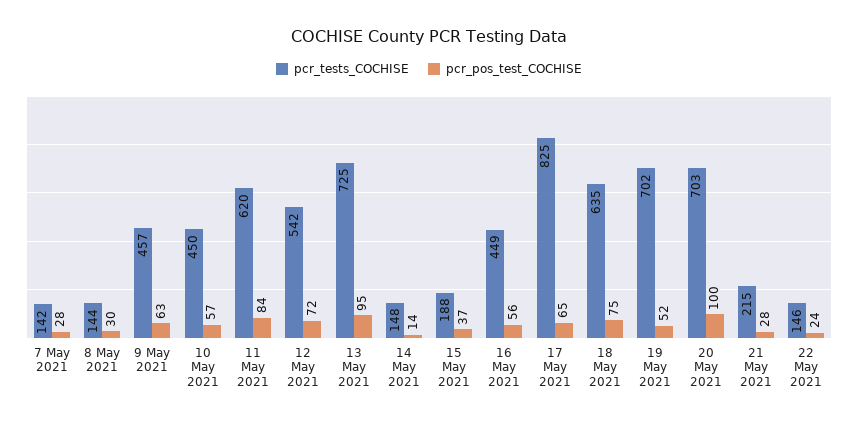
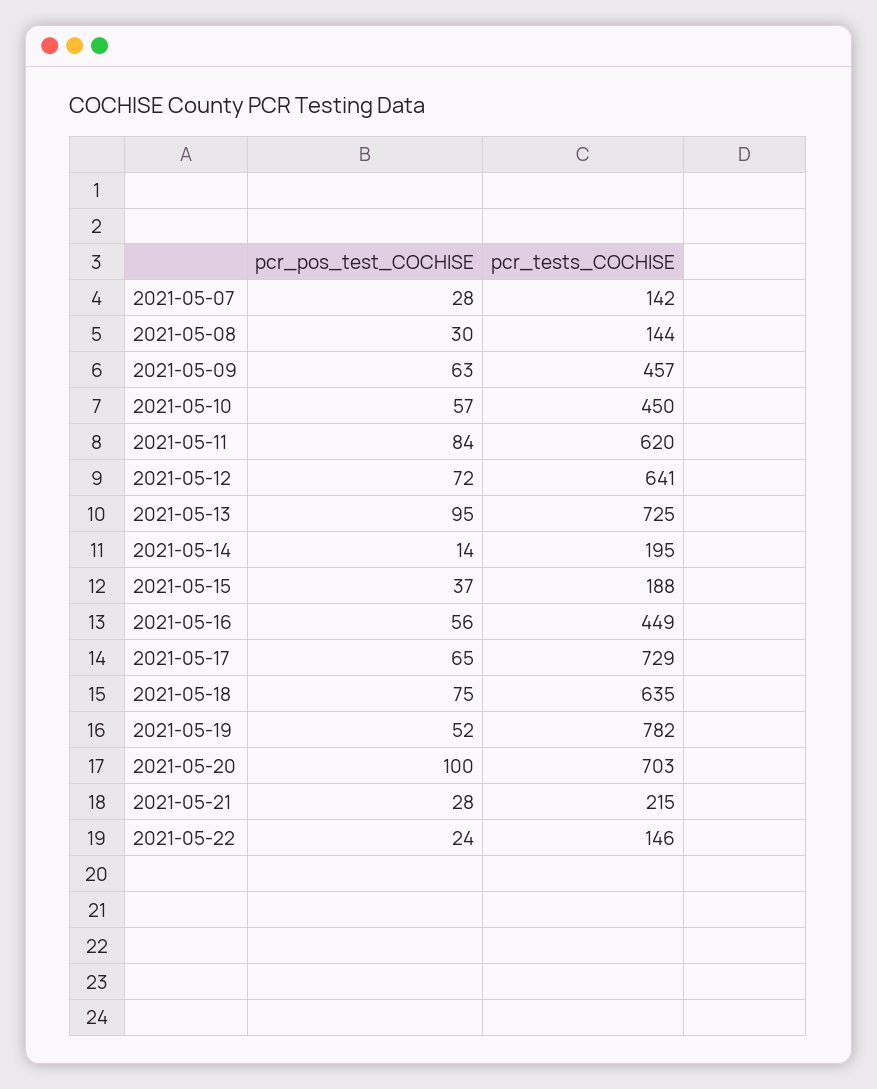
pcr_tests_COCHISE, 12 May 2021: 542 -> 641
pcr_tests_COCHISE, 14 May 2021: 148 -> 195
pcr_tests_COCHISE, 17 May 2021: 825 -> 729
pcr_tests_COCHISE, 19 May 2021: 702 -> 782

